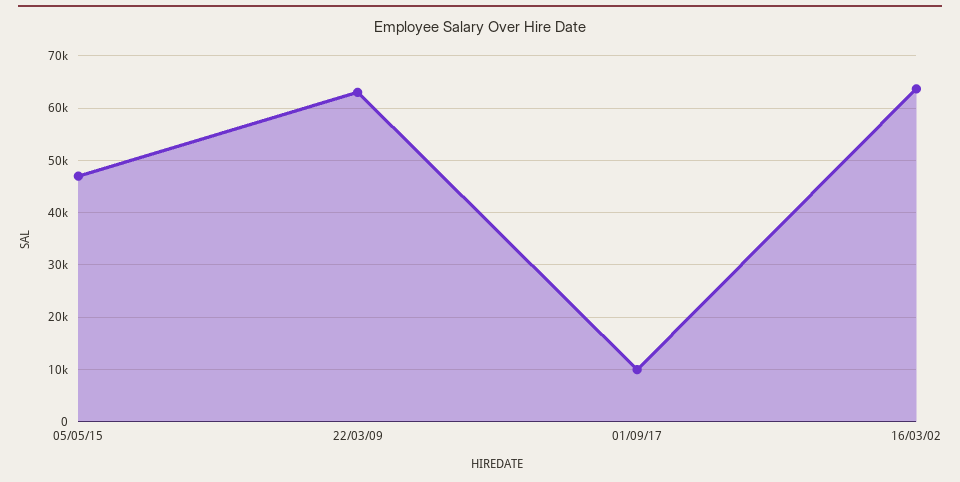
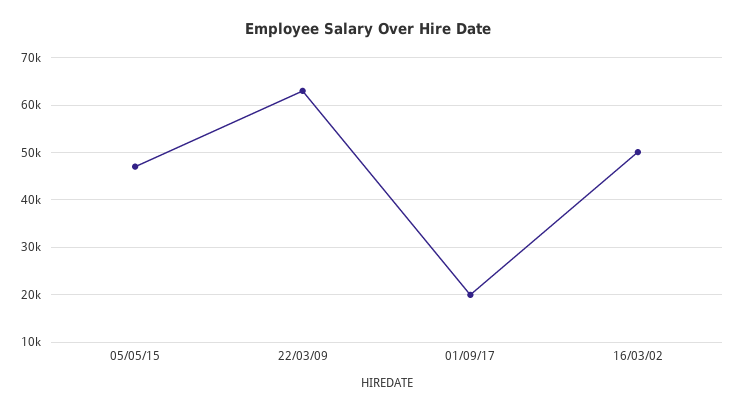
01/09/17: 10000 -> 20000
16/03/02: 64000 -> 50000

